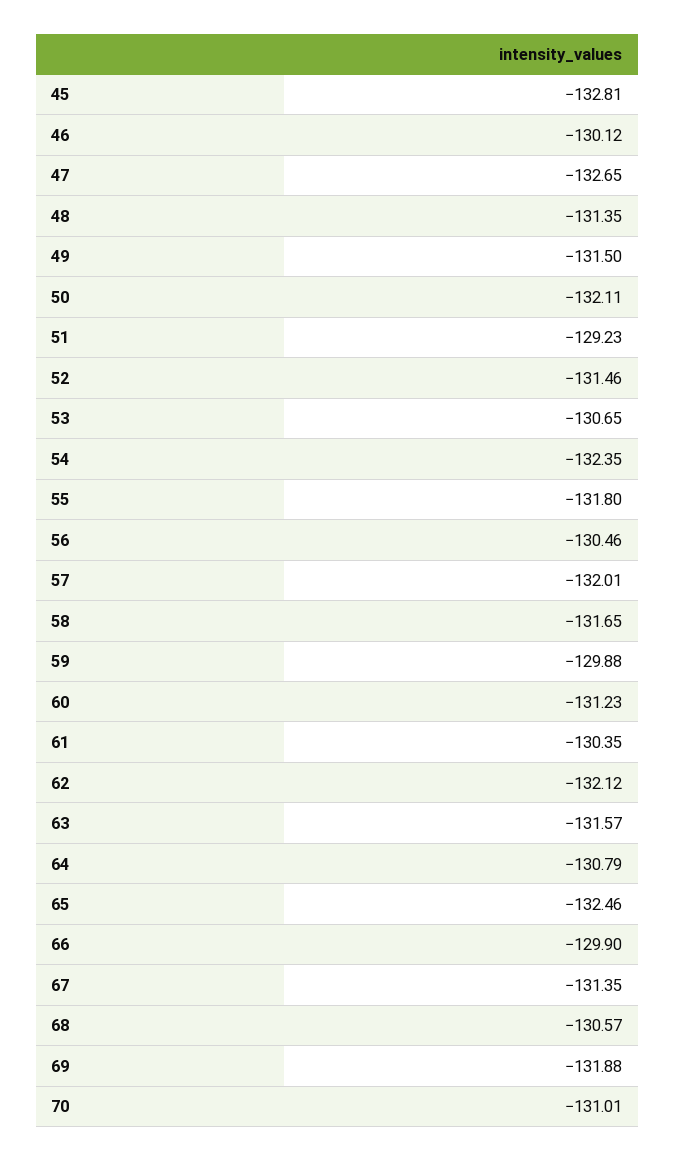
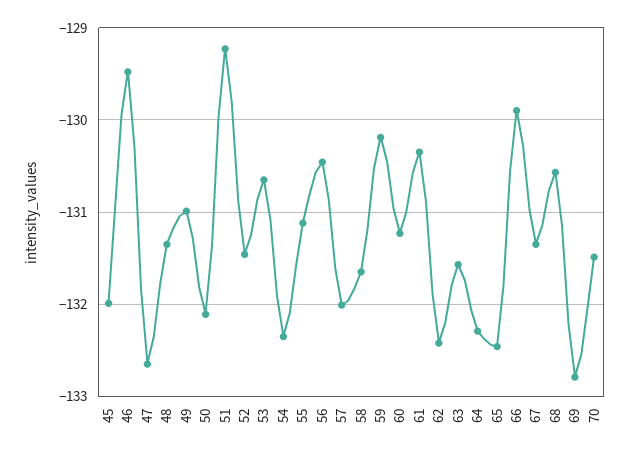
45: -132.81 -> -132
46: -130.12 -> -129.5
49: -131.5 -> -131
55: -131.8 -> -131.1
59: -129.88 -> -130.2
62: -132.12 -> -132.4
64: -130.79 -> -132.3
69: -131.88 -> -132.8
70: -131.01 -> -131.5

